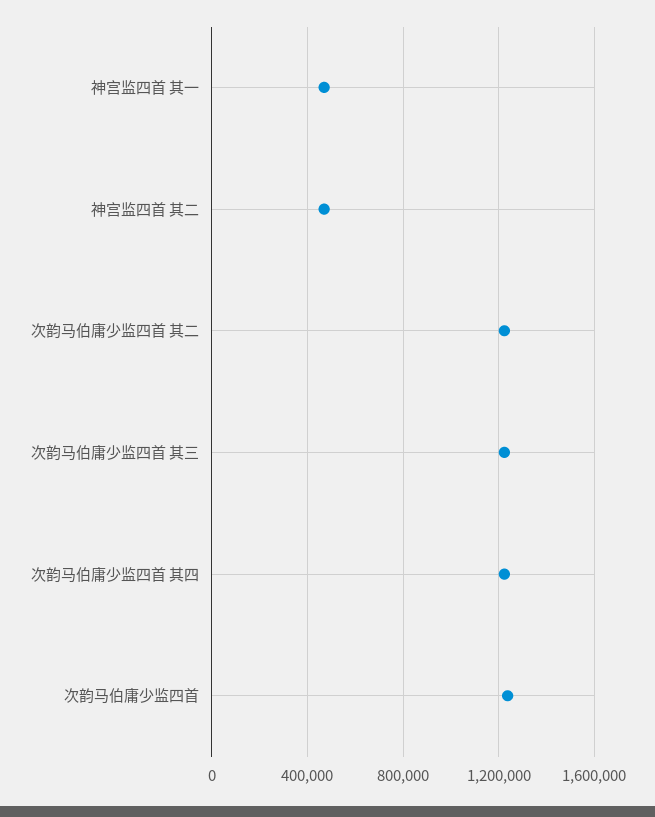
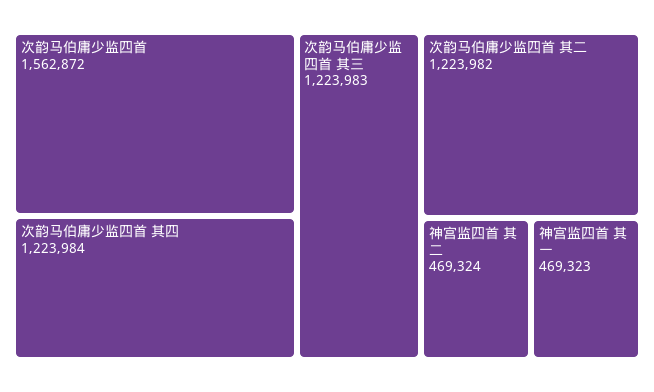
次韵马伯庸少监四首: 1250000 -> 1562872

